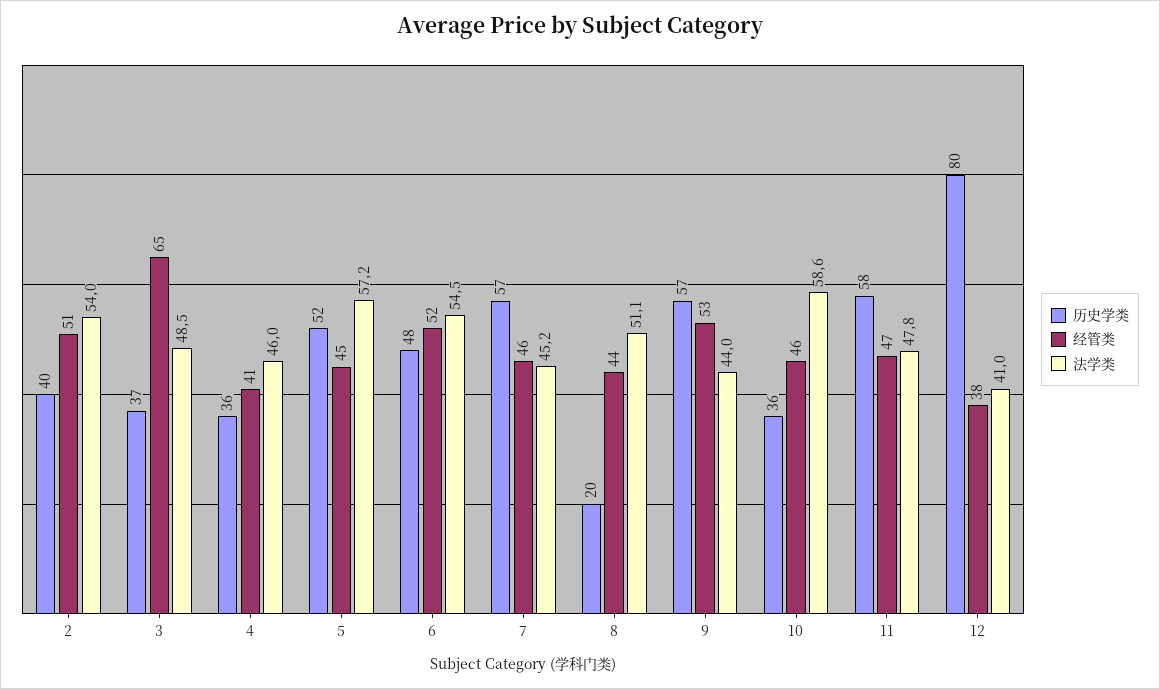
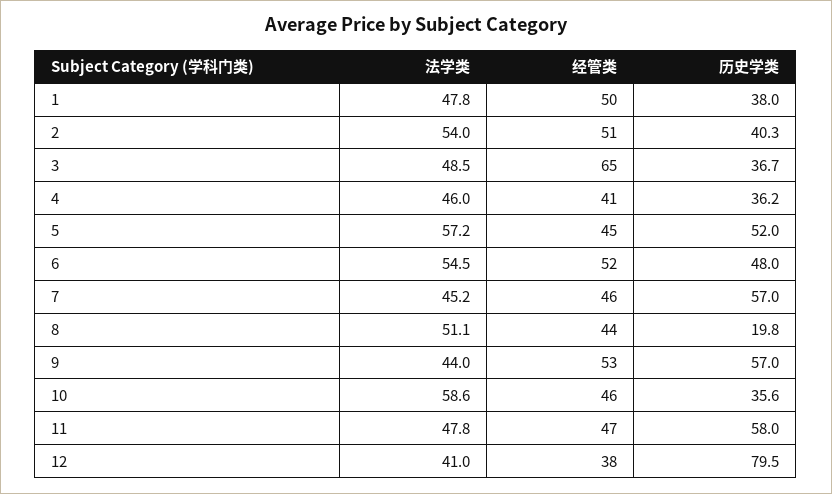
法学类, 1: none -> 47.8
经管类, 1: none -> 50
历史学类, 1: none -> 38

